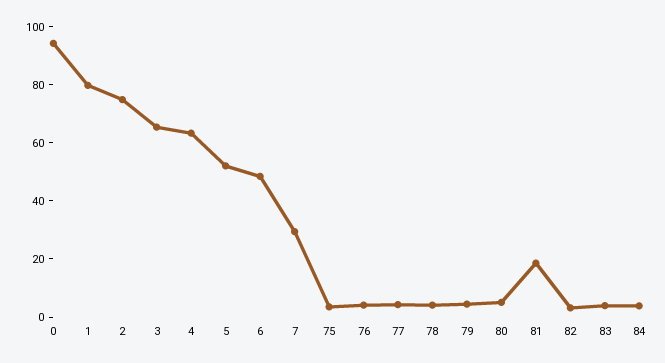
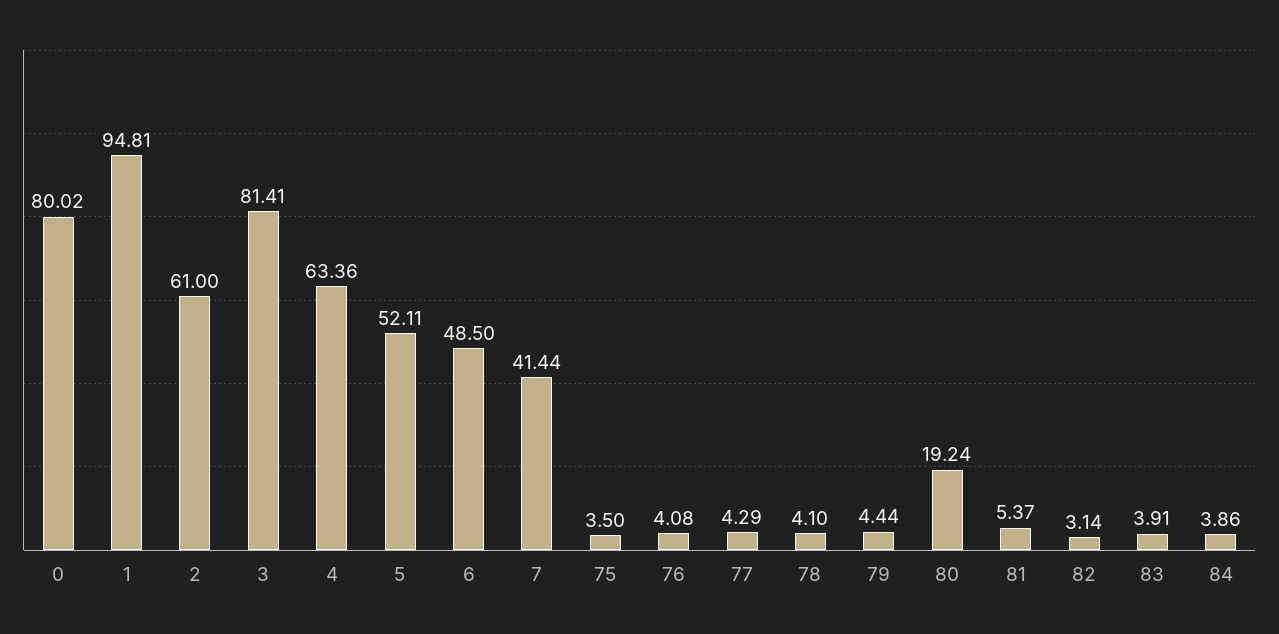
0: 95 -> 80.02
1: 80 -> 94.81
2: 75 -> 61
3: 65 -> 81.41
7: 30 -> 41.44
80: 5 -> 19.24
81: 20 -> 5.37

